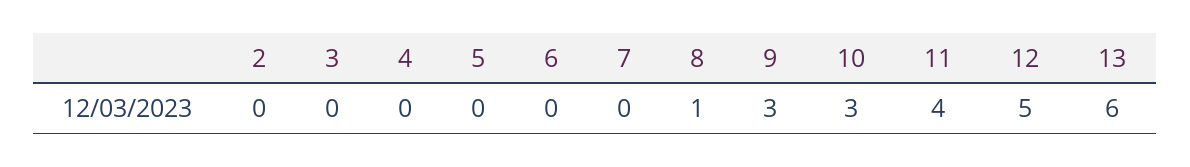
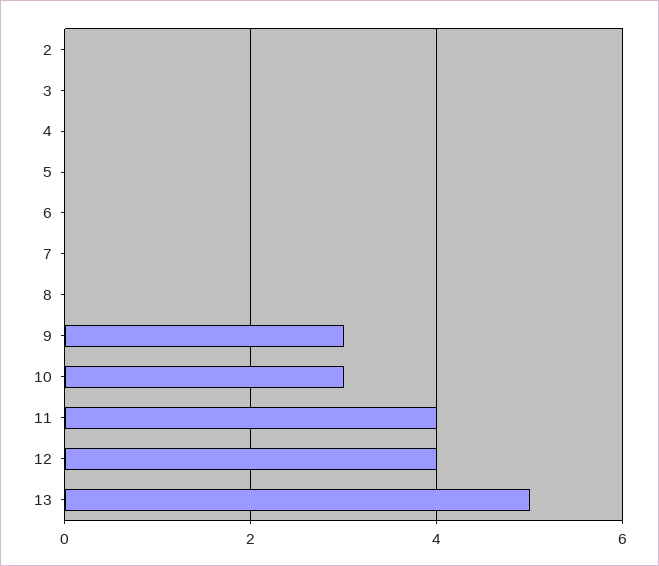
8: 1 -> 0
12: 5 -> 4
13: 6 -> 5

